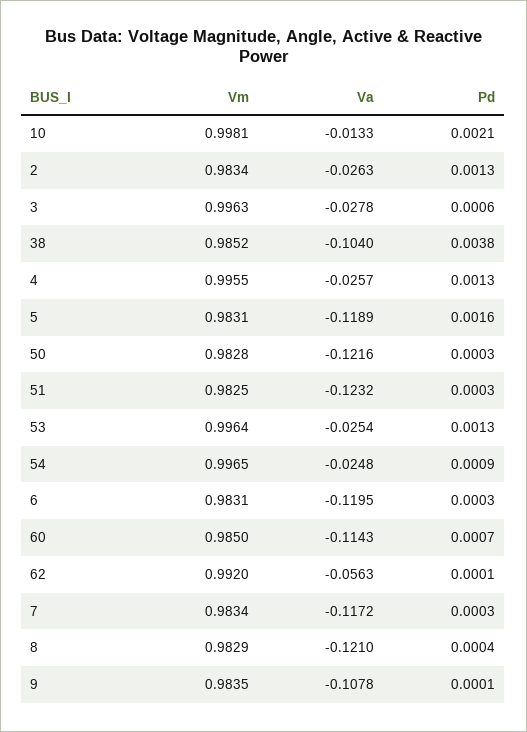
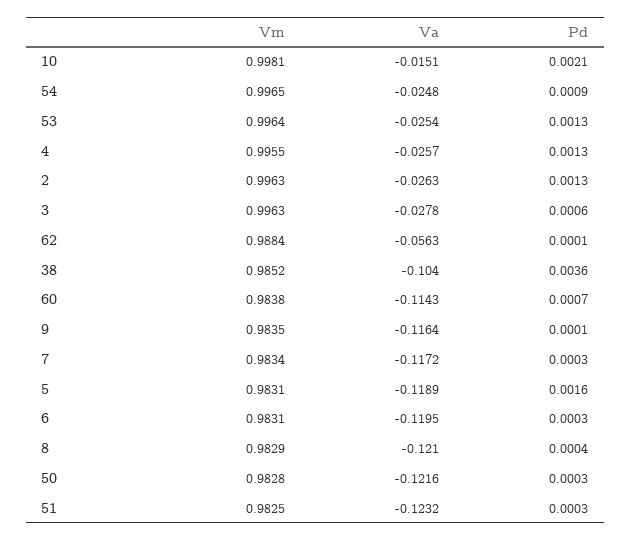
Va, 10: -0.0133 -> -0.0151
Vm, 2: 0.9834 -> 0.9963
Pd, 38: 0.0038 -> 0.0036
Vm, 60: 0.985 -> 0.9838
Vm, 62: 0.992 -> 0.9884
Va, 9: -0.1078 -> -0.1164

